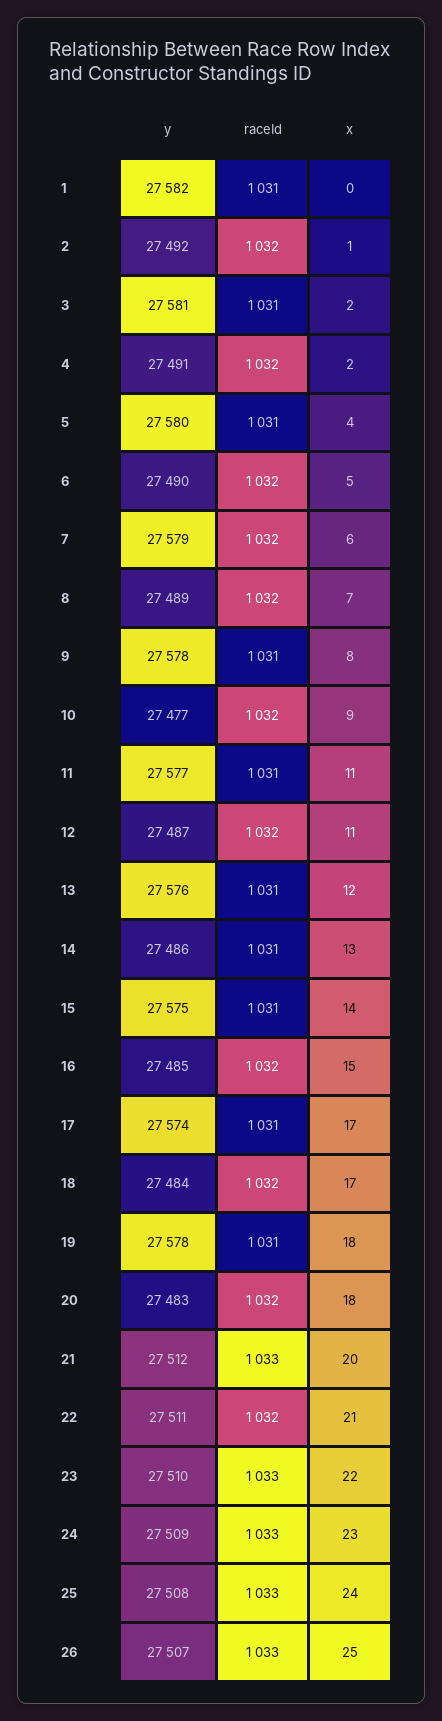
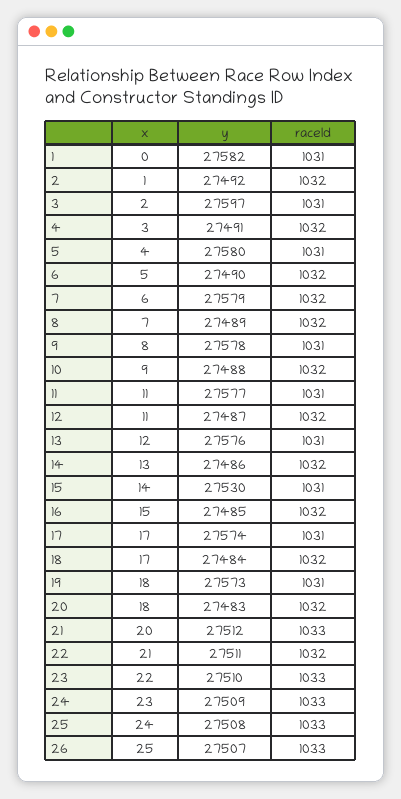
y, 3: 27581 -> 27597
x, 4: 2 -> 3
y, 10: 27477 -> 27488
raceId, 14: 1031 -> 1032
y, 15: 27575 -> 27530
y, 19: 27578 -> 27573

